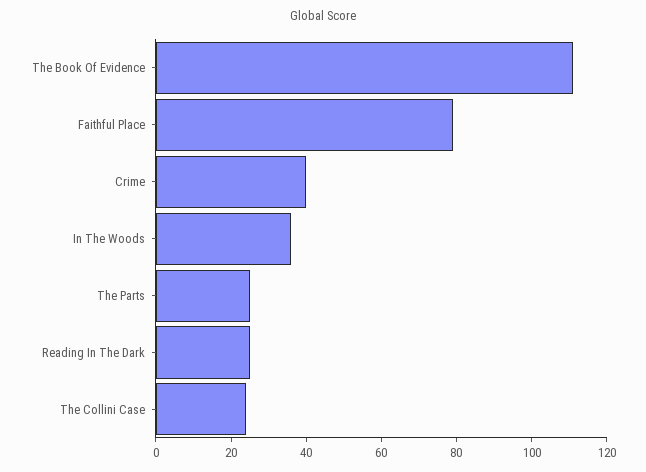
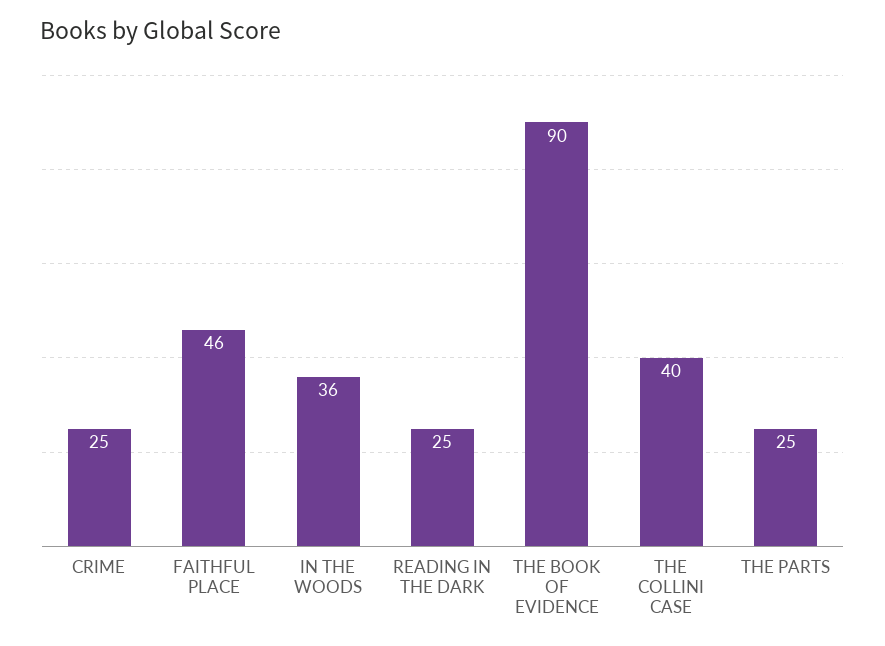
The Book Of Evidence: 110 -> 90
Faithful Place: 80 -> 46
Crime: 40 -> 25
The Collini Case: 25 -> 40

